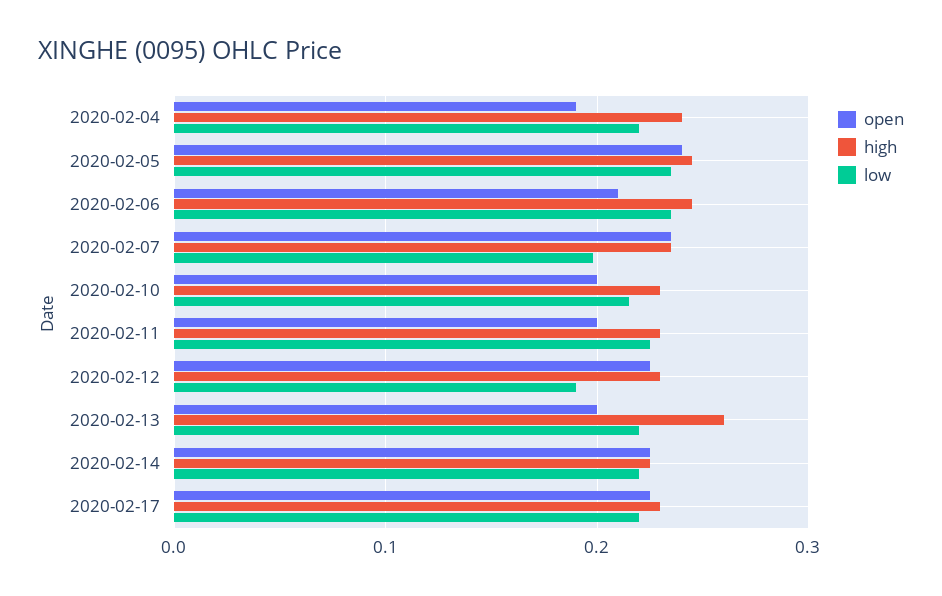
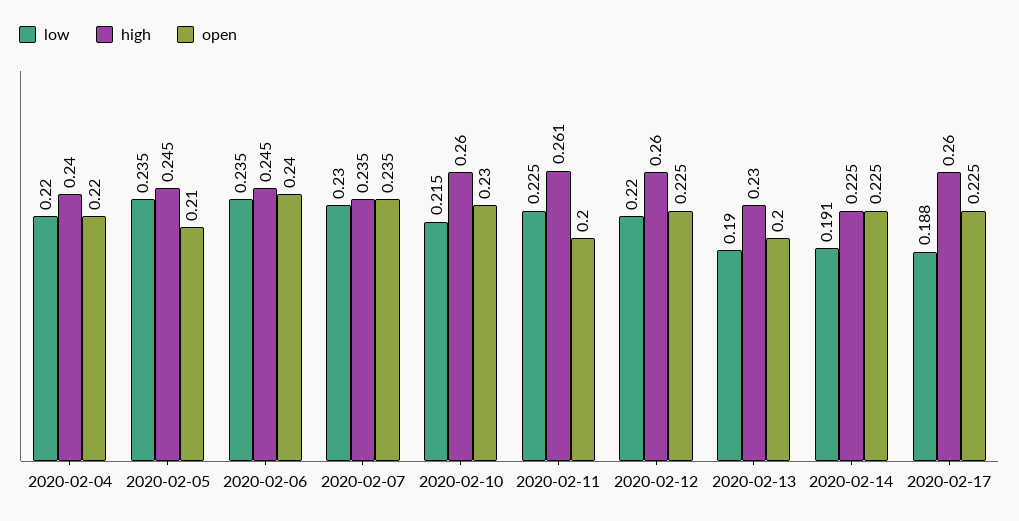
open, 2020-02-04: 0.19 -> 0.22
open, 2020-02-05: 0.24 -> 0.21
open, 2020-02-06: 0.21 -> 0.24
low, 2020-02-07: 0.2 -> 0.23
open, 2020-02-10: 0.2 -> 0.23
high, 2020-02-10: 0.23 -> 0.26
high, 2020-02-11: 0.23 -> 0.261
high, 2020-02-12: 0.23 -> 0.26
low, 2020-02-12: 0.19 -> 0.22
high, 2020-02-13: 0.26 -> 0.23
low, 2020-02-13: 0.22 -> 0.19
low, 2020-02-14: 0.22 -> 0.191
high, 2020-02-17: 0.23 -> 0.26
low, 2020-02-17: 0.22 -> 0.188

